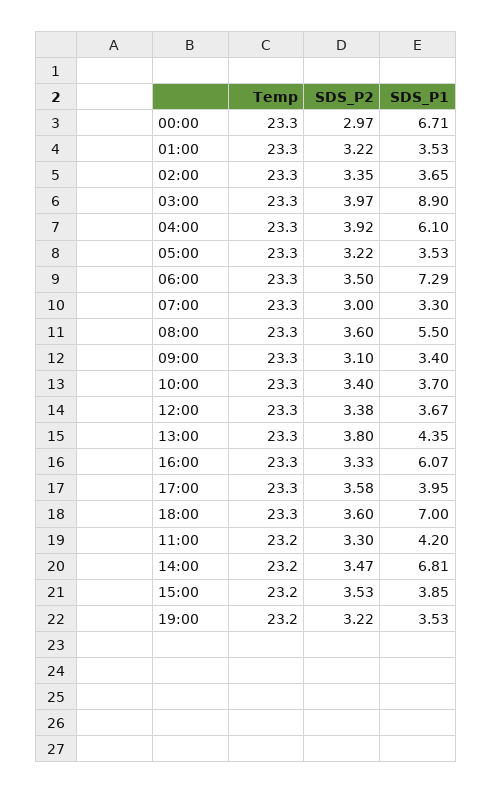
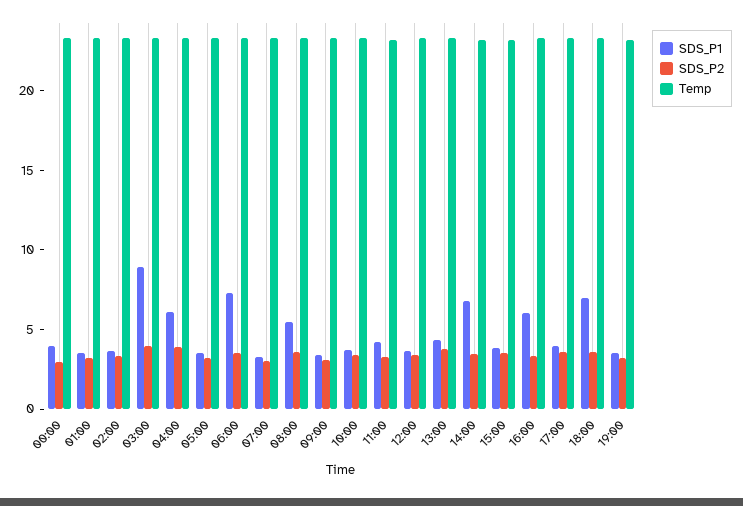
SDS_P1, 00:00: 6.71 -> 4

